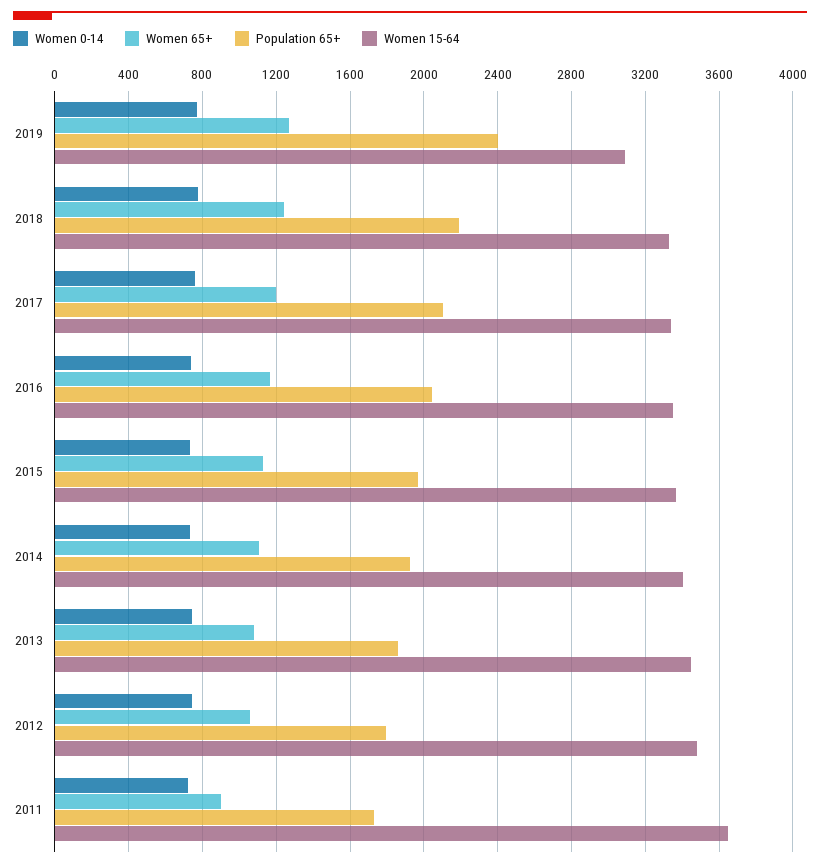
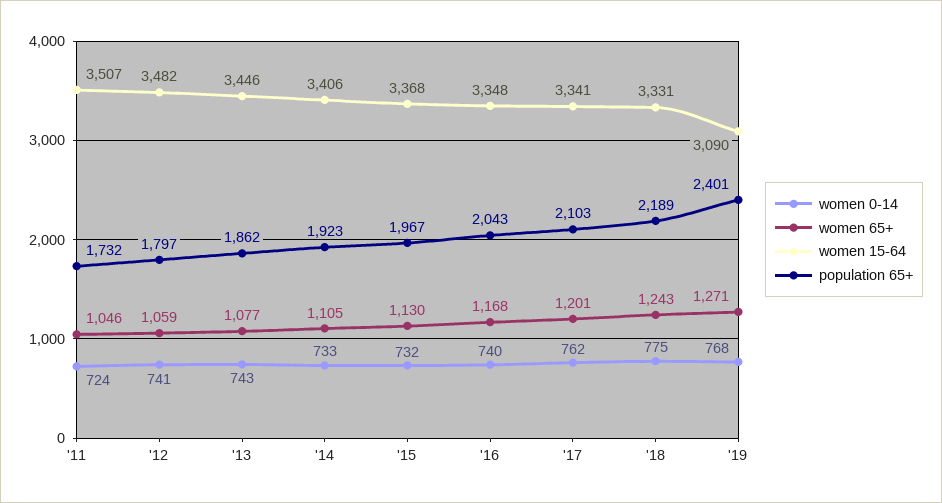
Women 65+, 2011: 900 -> 1046
Women 15-64, 2011: 3650 -> 3507

